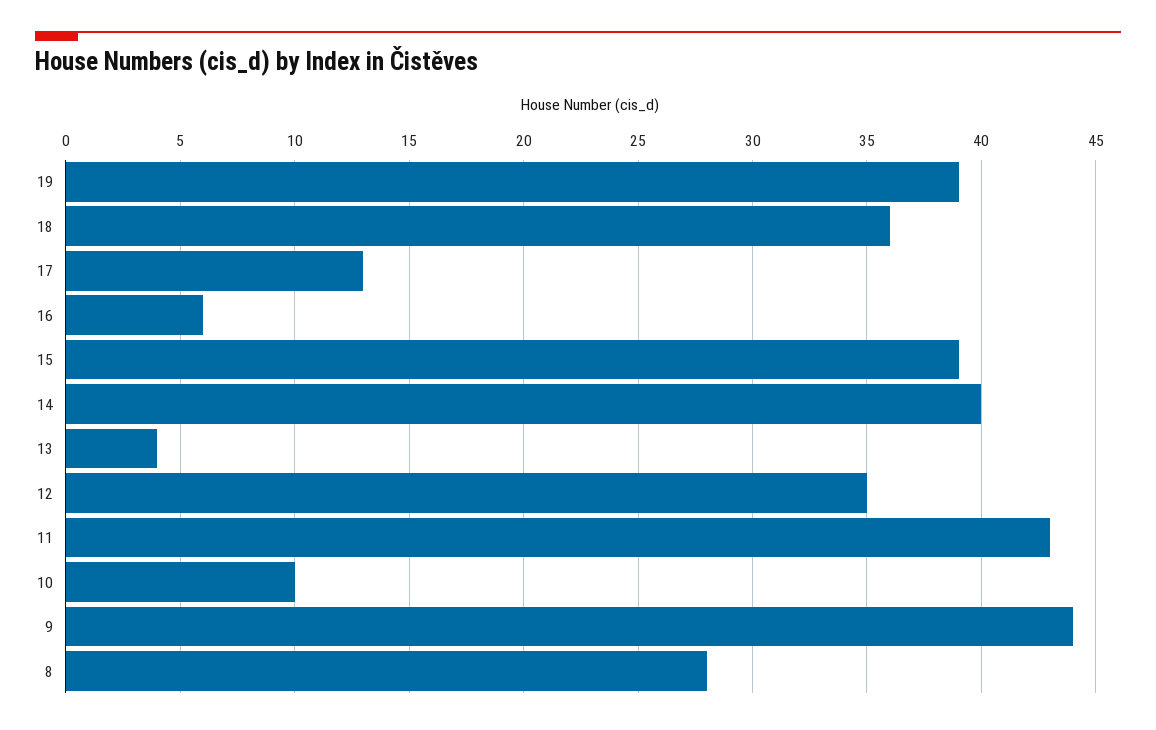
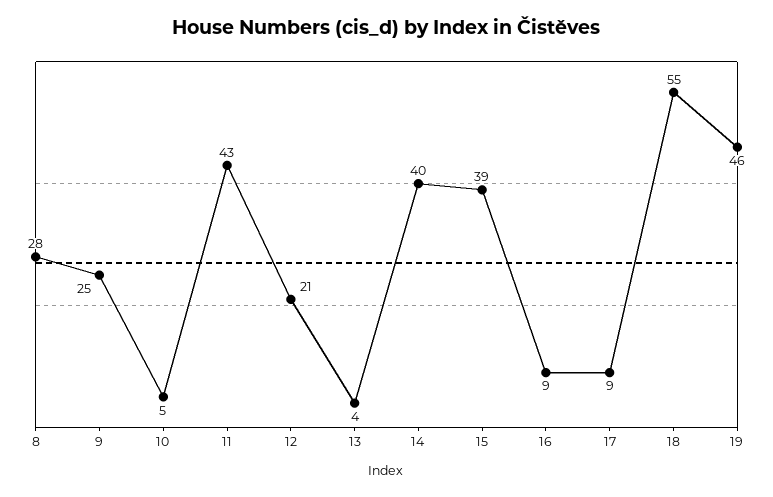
19: 39 -> 46
18: 36 -> 55
17: 13 -> 9
16: 6 -> 9
12: 35 -> 21
10: 10 -> 5
9: 44 -> 25

